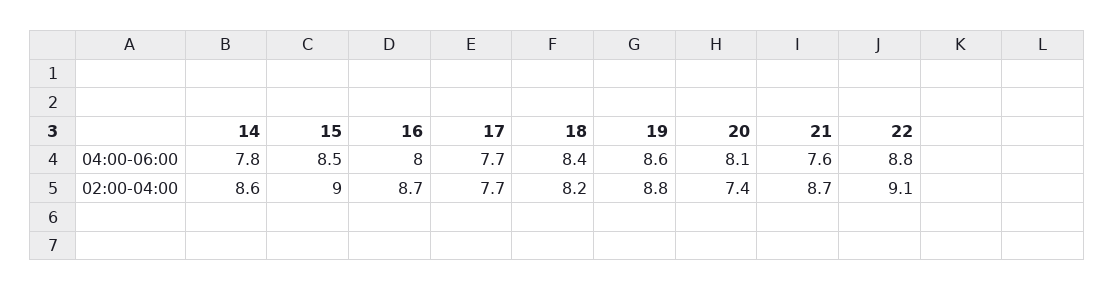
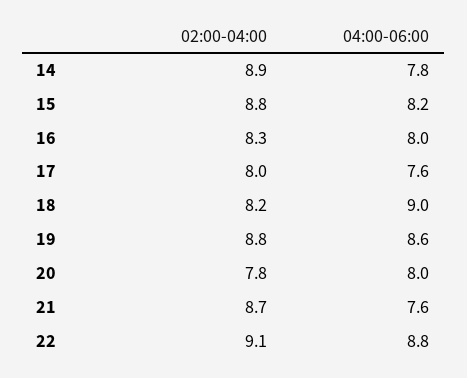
15, 04:00-06:00: 8.5 -> 8.2
17, 04:00-06:00: 7.7 -> 7.6
18, 04:00-06:00: 8.4 -> 9
20, 04:00-06:00: 8.1 -> 8
14, 02:00-04:00: 8.6 -> 8.9
15, 02:00-04:00: 9 -> 8.8
16, 02:00-04:00: 8.7 -> 8.3
17, 02:00-04:00: 7.7 -> 8
20, 02:00-04:00: 7.4 -> 7.8

